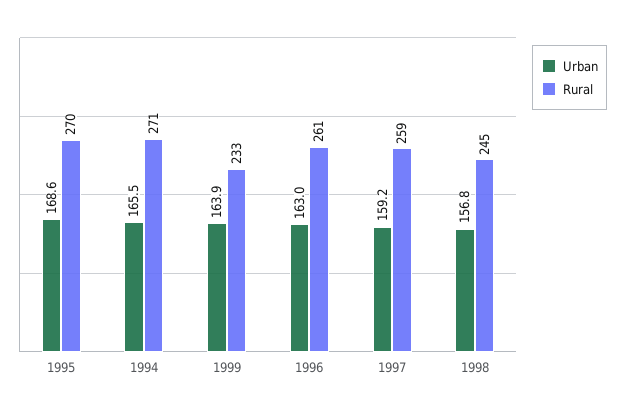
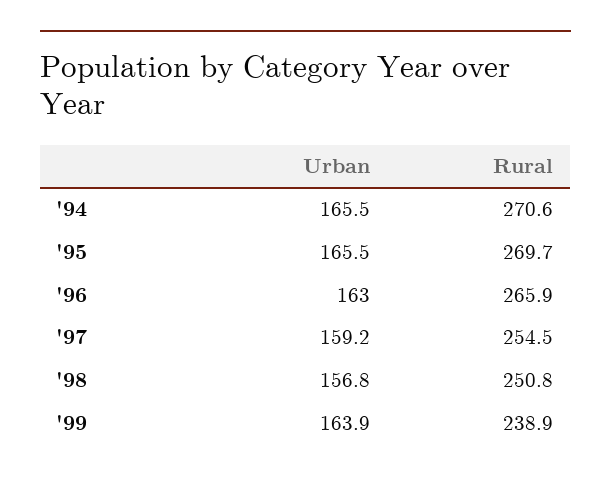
Urban, 1995: 168.6 -> 165.5
Rural, 1999: 233 -> 238.9
Rural, 1996: 261 -> 265.9
Rural, 1997: 259 -> 254.5
Rural, 1998: 245 -> 250.8

